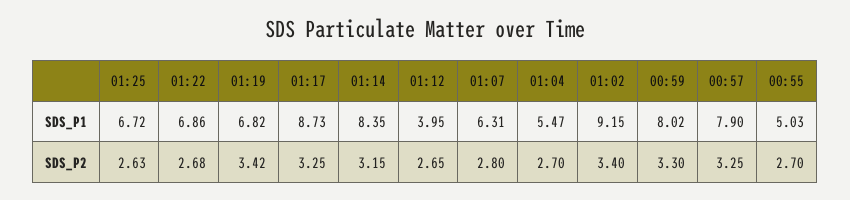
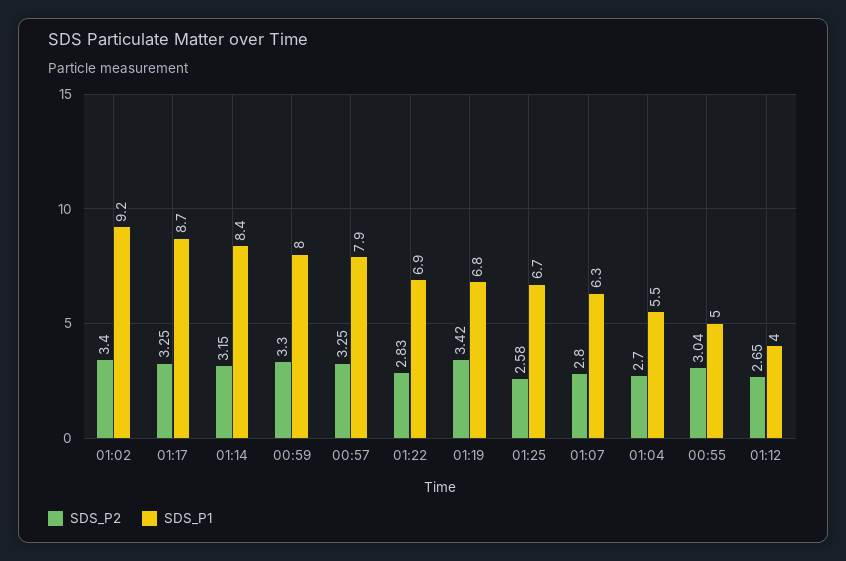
SDS_P2, 01:25: 2.63 -> 2.58
SDS_P2, 01:22: 2.68 -> 2.83
SDS_P2, 00:55: 2.7 -> 3.04

